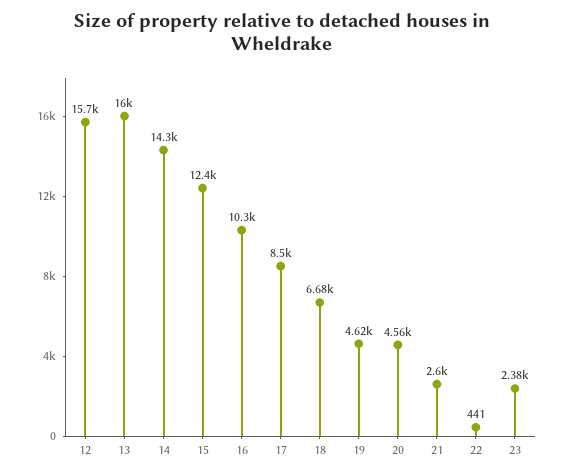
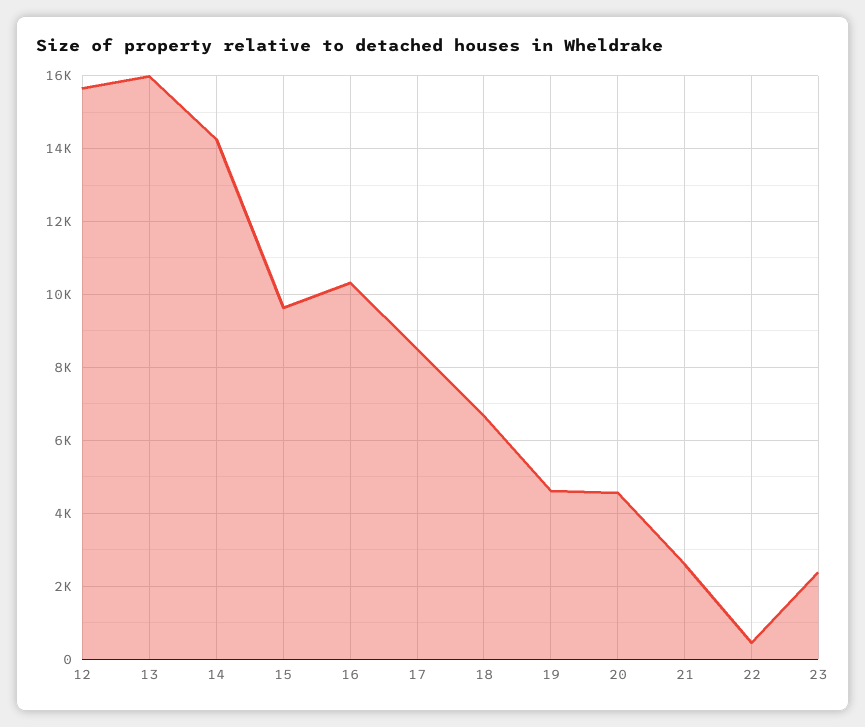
15: 12400 -> 9600

